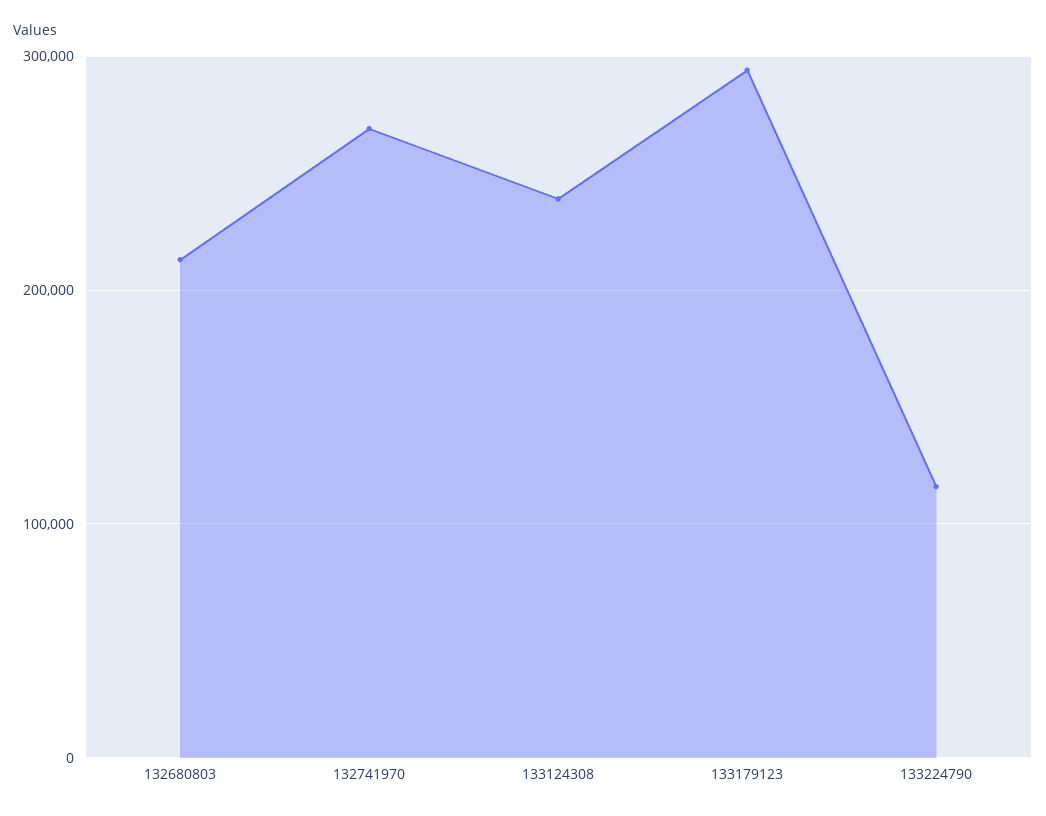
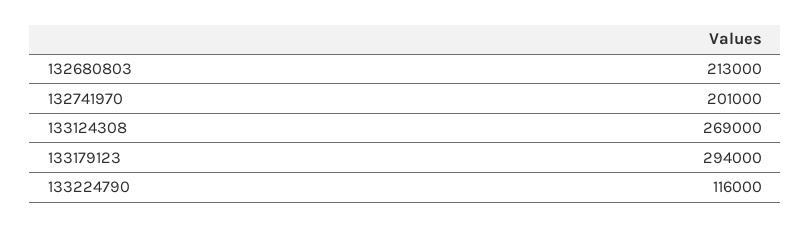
132741970: 270000 -> 201000
133124308: 240000 -> 269000

